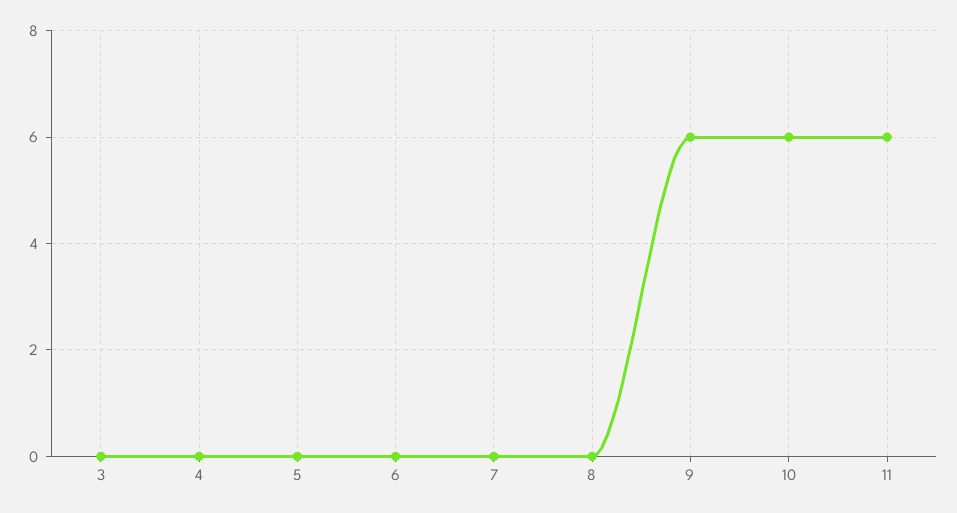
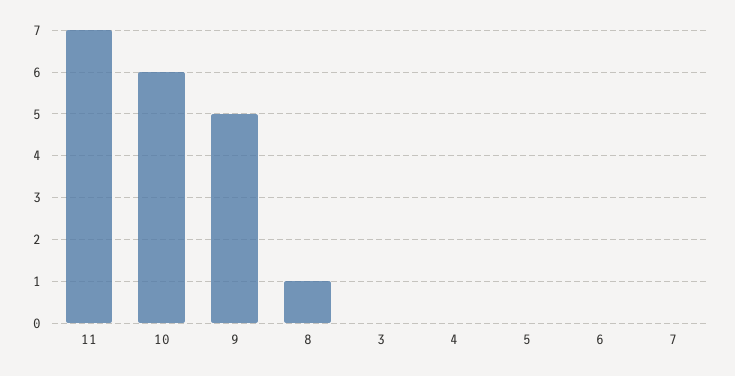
8: 0 -> 1
9: 6 -> 5
11: 6 -> 7

